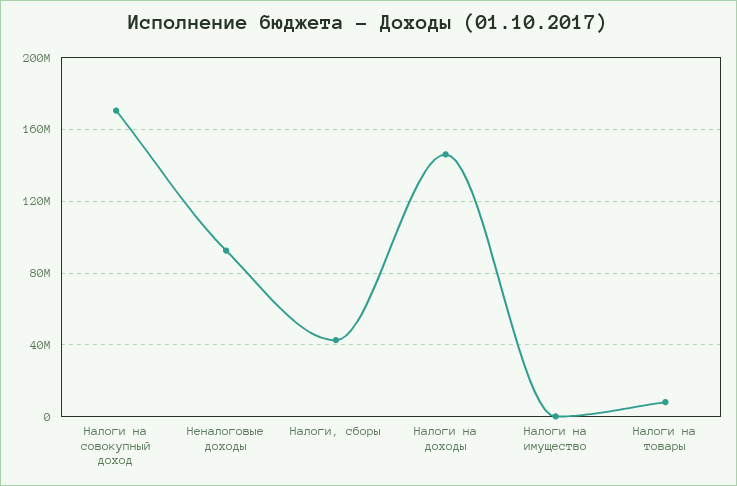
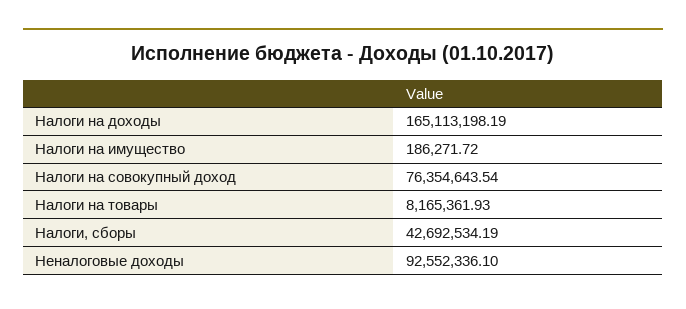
Налоги на совокупный доход: 170000000 -> 76354643.54
Налоги на доходы: 145000000 -> 165113198.19

